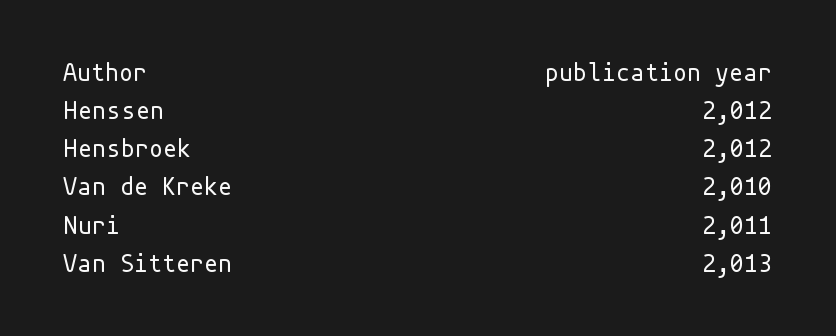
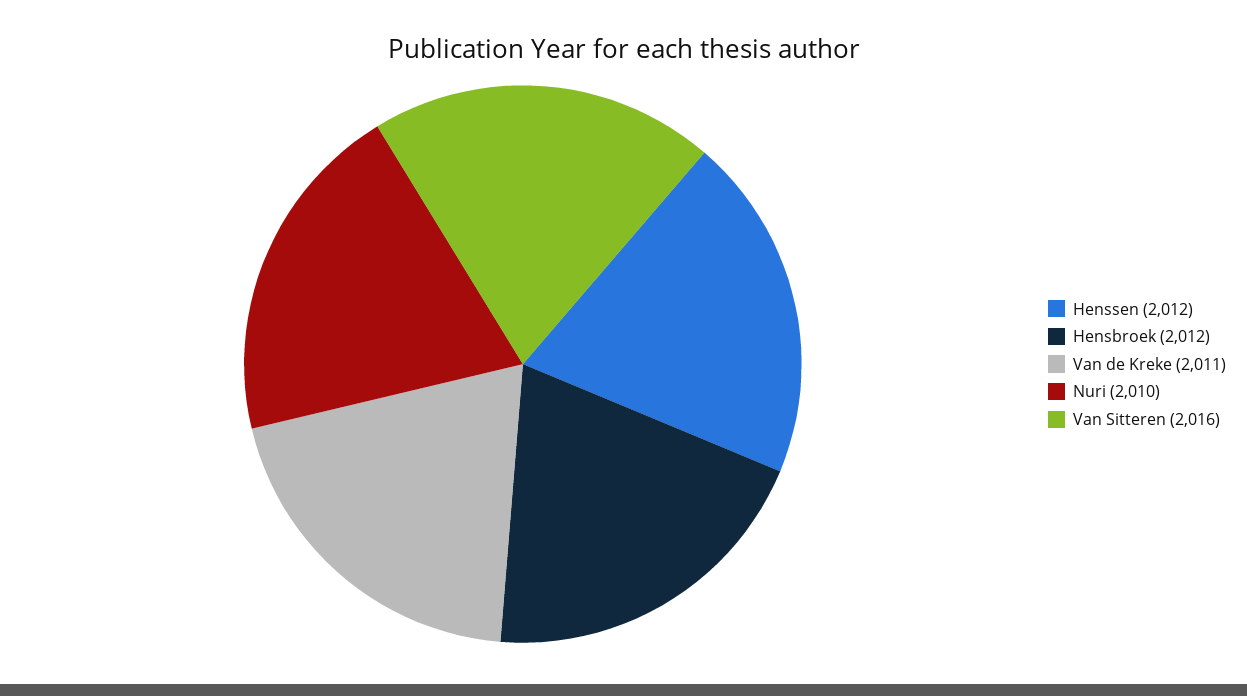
Van de Kreke: 2010 -> 2011
Nuri: 2011 -> 2010
Van Sitteren: 2013 -> 2016

